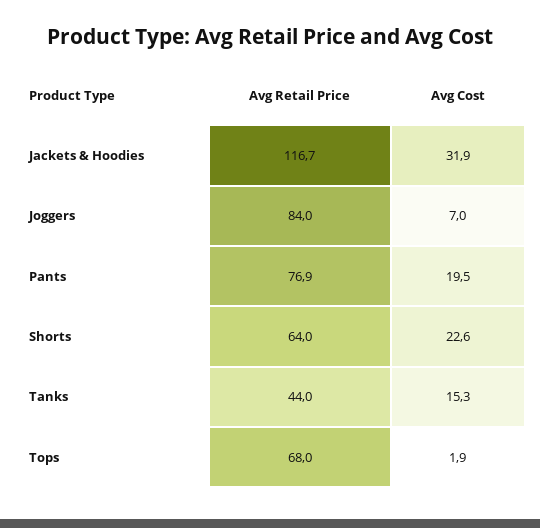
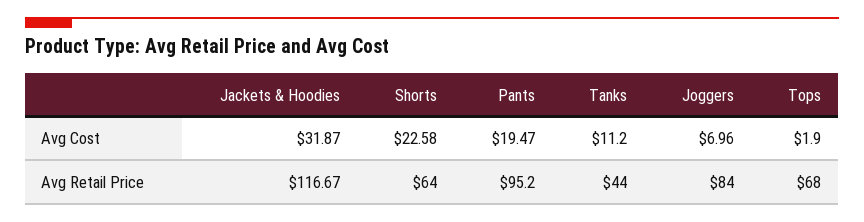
Avg Retail Price, Pants: 76.9 -> 95.2
Avg Cost, Tanks: 15.3 -> 11.2

